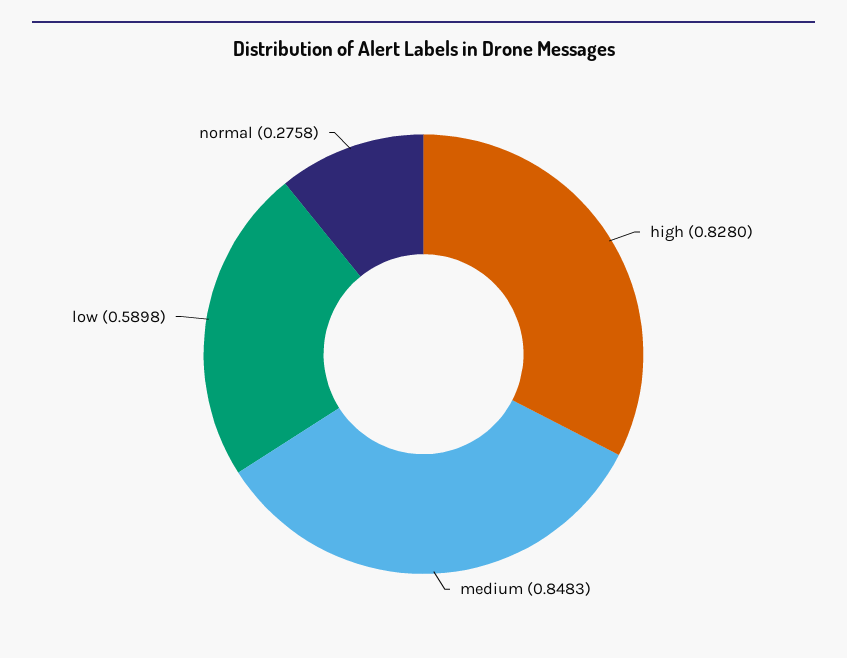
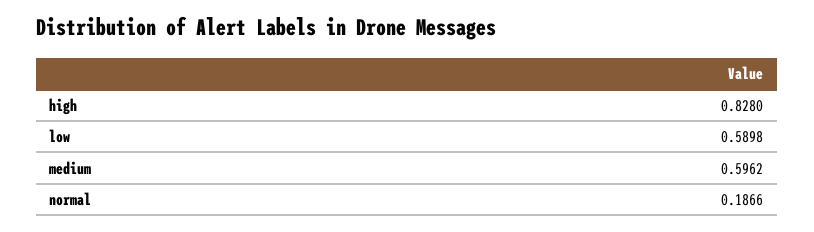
medium: 0.8483 -> 0.5962
normal: 0.2758 -> 0.1866

